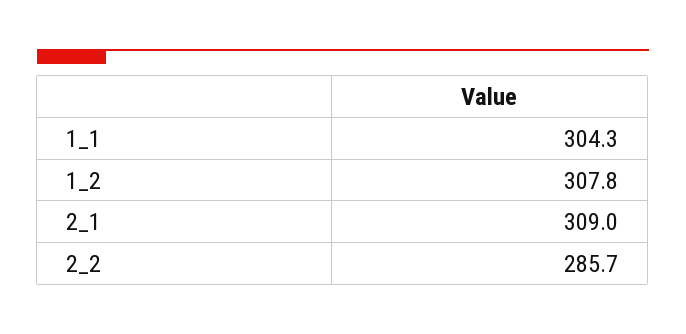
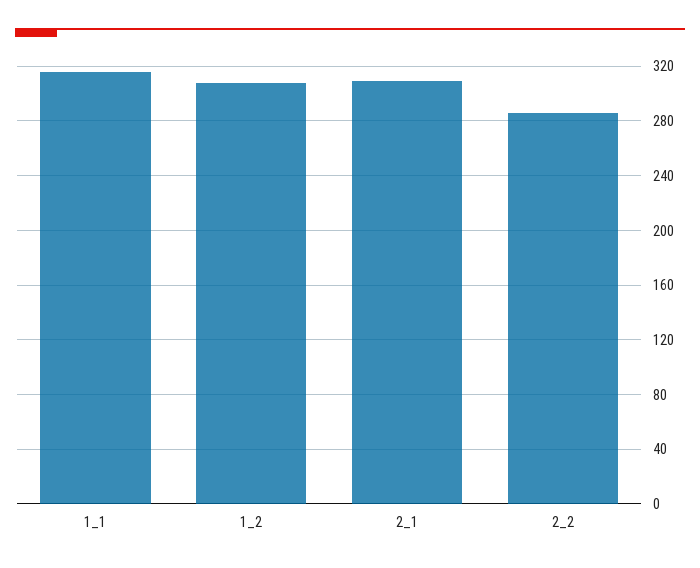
1_1: 304.3 -> 315

